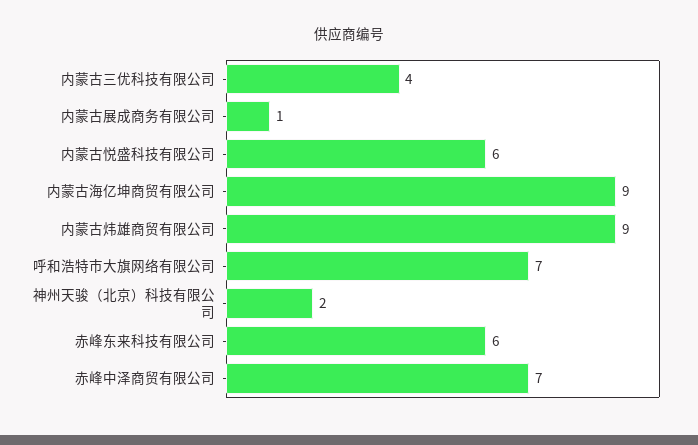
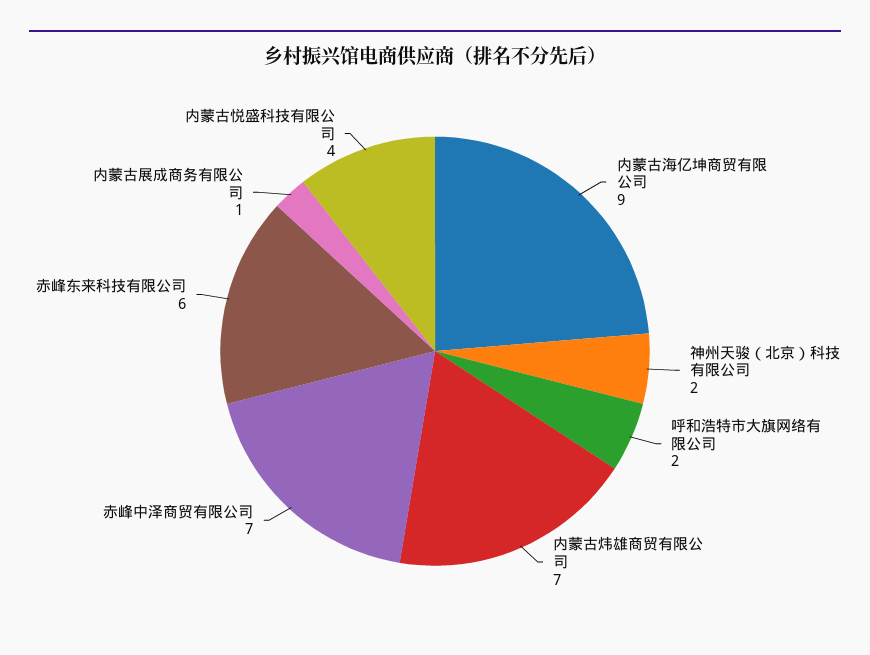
内蒙古三优科技有限公司: 4 -> none
内蒙古悦盛科技有限公司: 6 -> 4
内蒙古炜雄商贸有限公司: 9 -> 7
呼和浩特市大旗网络有限公司: 7 -> 2

